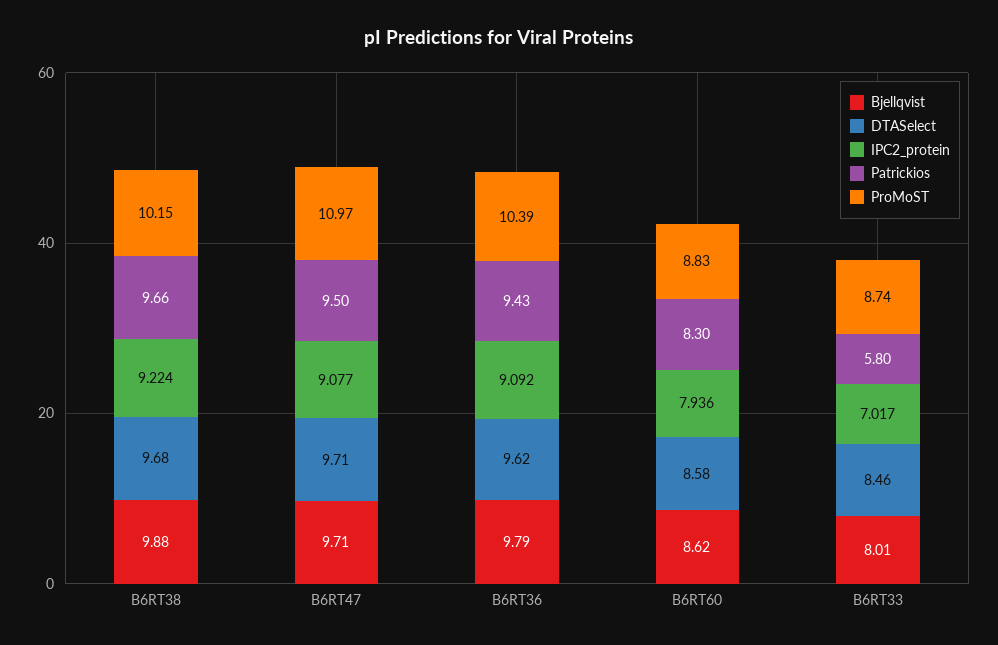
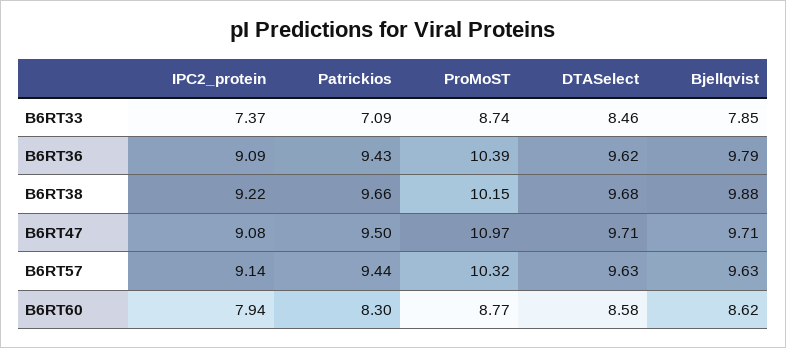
ProMoST, B6RT60: 8.83 -> 8.77
Bjellqvist, B6RT33: 8.01 -> 7.85
IPC2_protein, B6RT33: 7.017 -> 7.37
Patrickios, B6RT33: 5.8 -> 7.09
IPC2_protein, B6RT57: none -> 9.14
Patrickios, B6RT57: none -> 9.44
ProMoST, B6RT57: none -> 10.32
DTASelect, B6RT57: none -> 9.63
Bjellqvist, B6RT57: none -> 9.63

